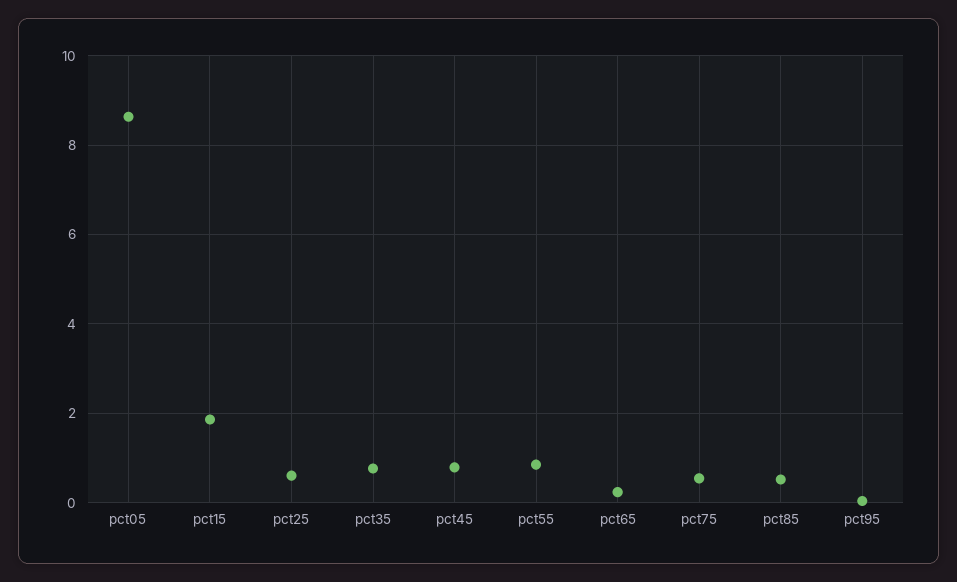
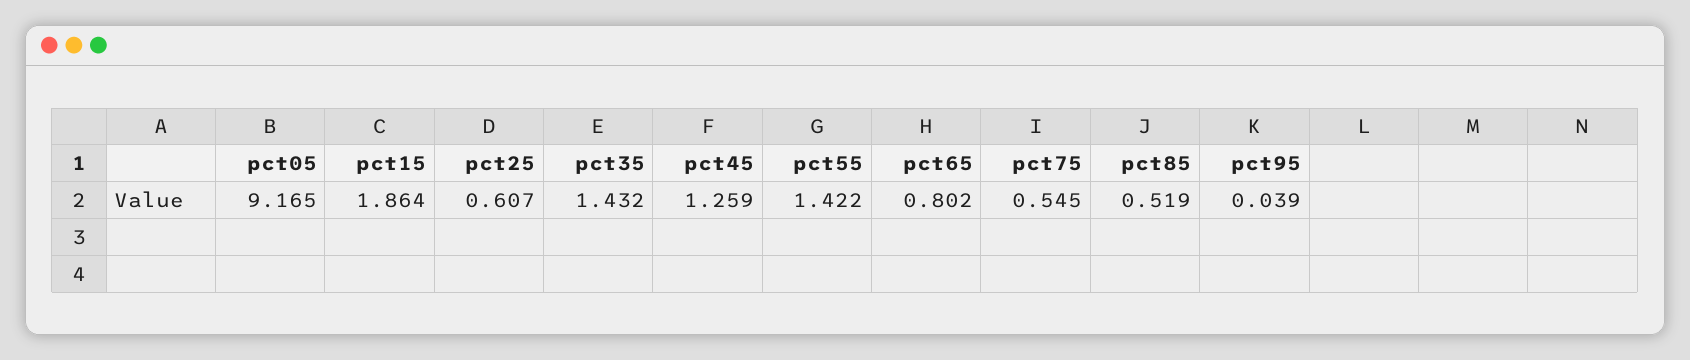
pct05: 8.6 -> 9.165
pct35: 0.8 -> 1.432
pct45: 0.8 -> 1.259
pct55: 0.8 -> 1.422
pct65: 0.2 -> 0.802

